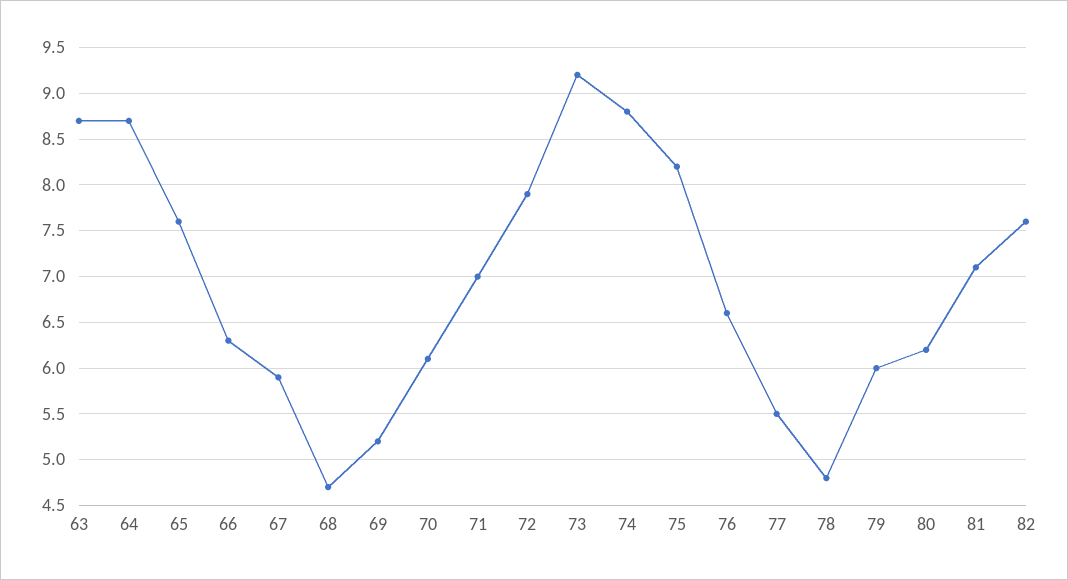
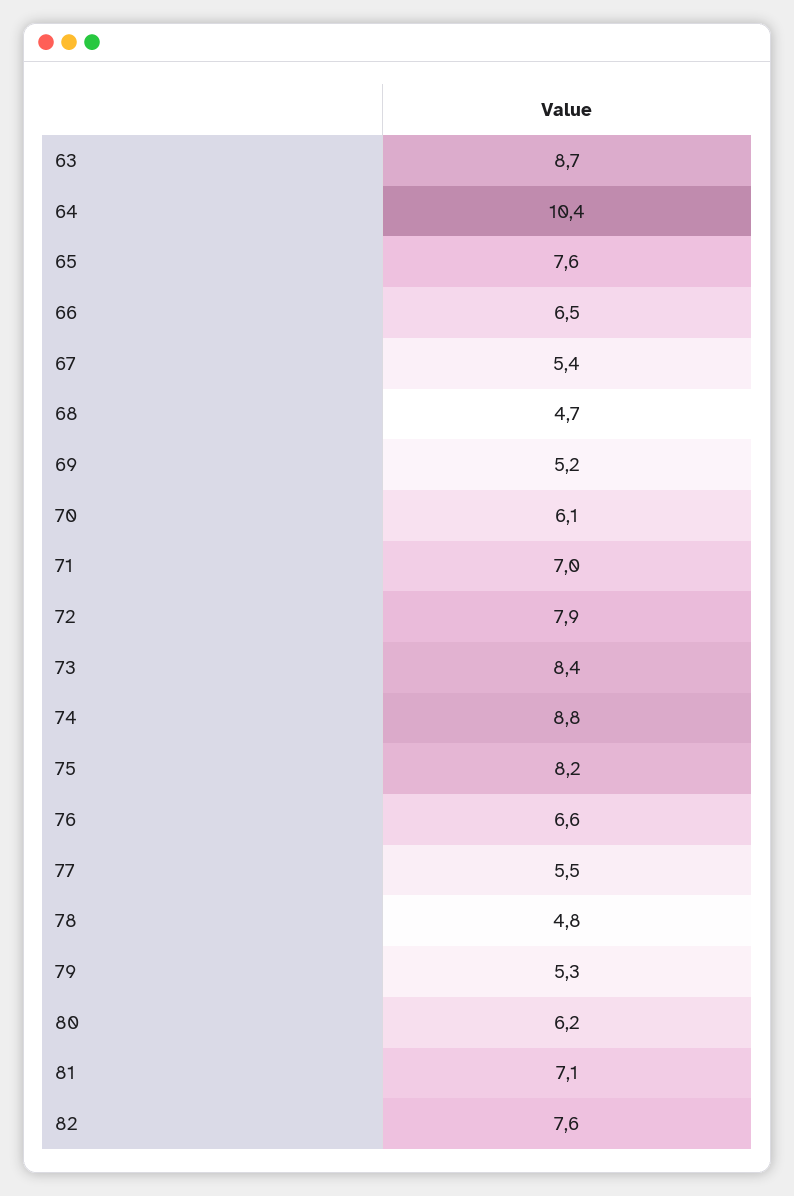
64: 8.7 -> 10.4
66: 6.3 -> 6.5
67: 5.9 -> 5.4
73: 9.2 -> 8.4
79: 6 -> 5.3

